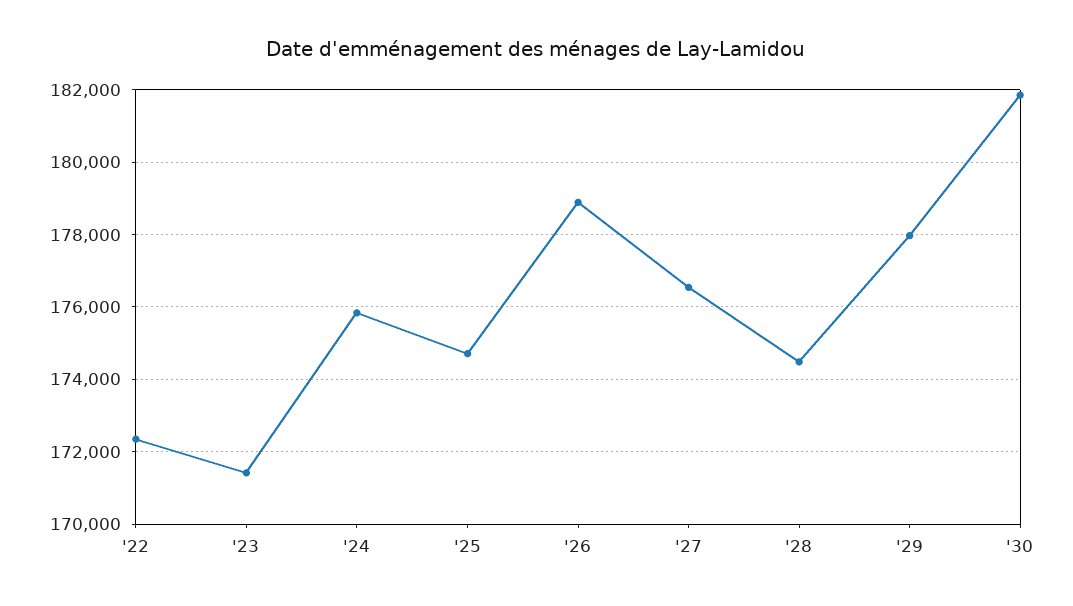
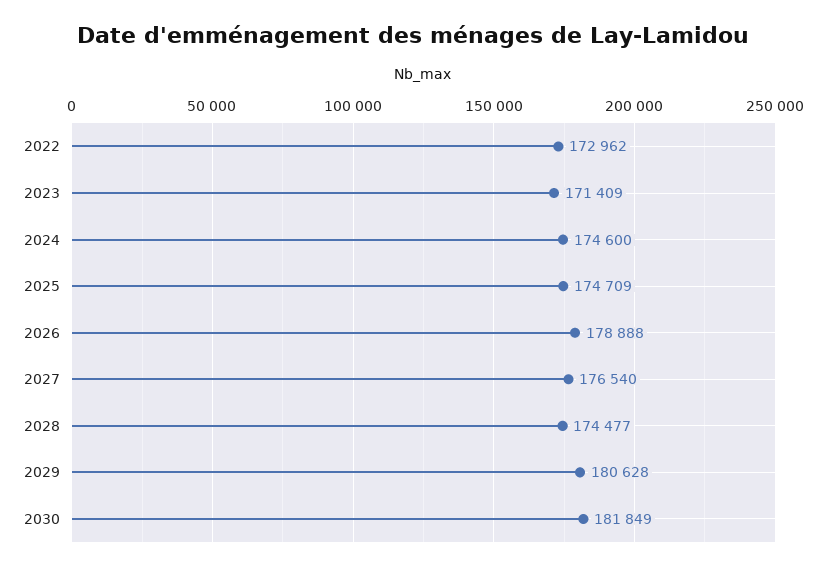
'22: 172400 -> 172962
'24: 175800 -> 174600
'29: 178000 -> 180628

